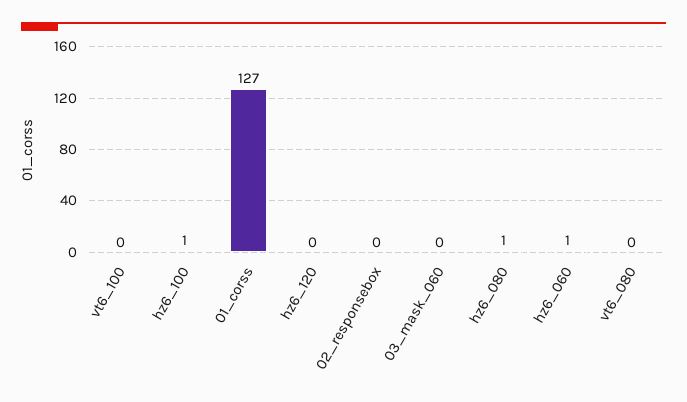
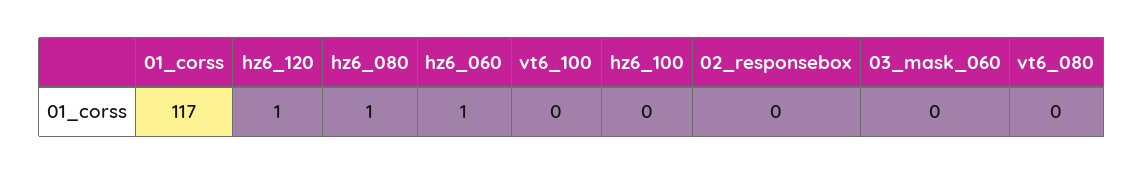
hz6_100: 1 -> 0
01_corss: 127 -> 117
hz6_120: 0 -> 1

